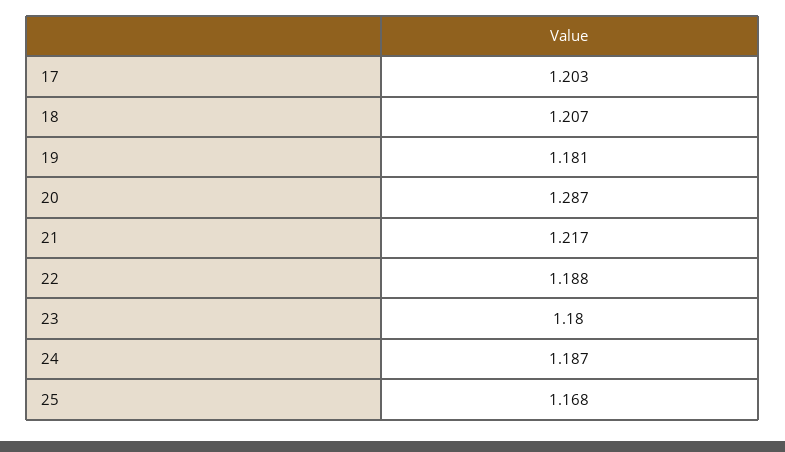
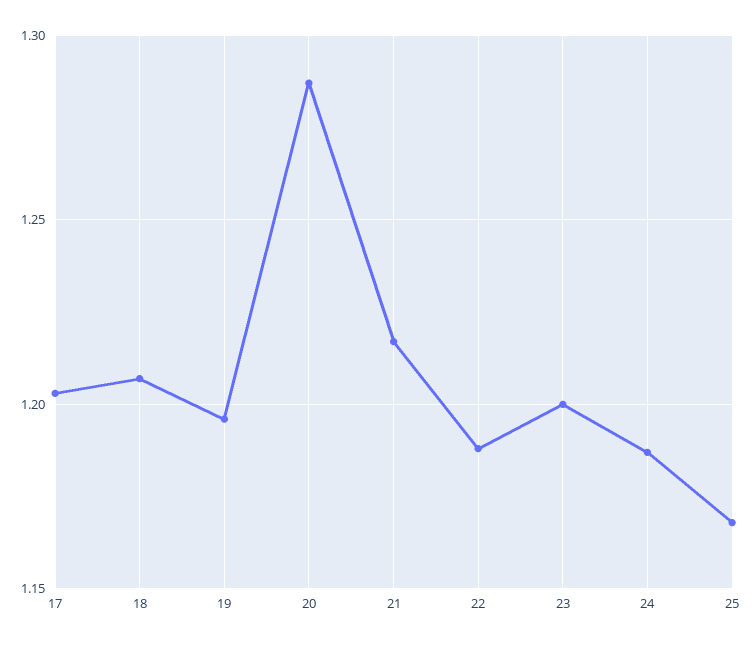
19: 1.181 -> 1.195
23: 1.18 -> 1.2

